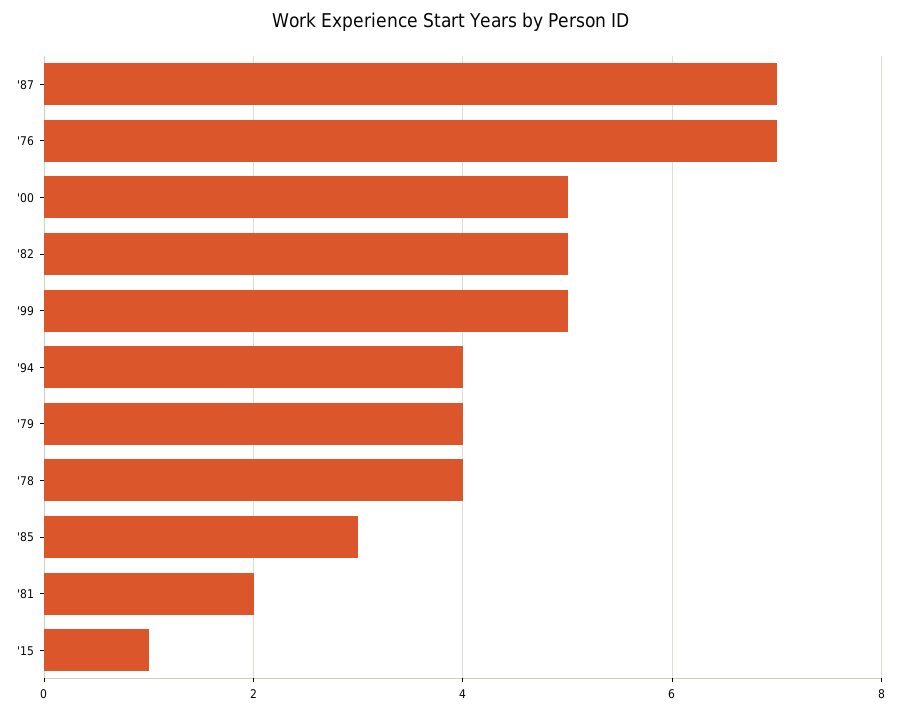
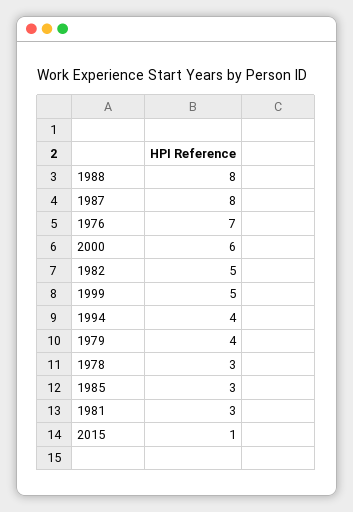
'87: 7 -> 8
'00: 5 -> 6
'78: 4 -> 3
'81: 2 -> 3
1988: none -> 8

